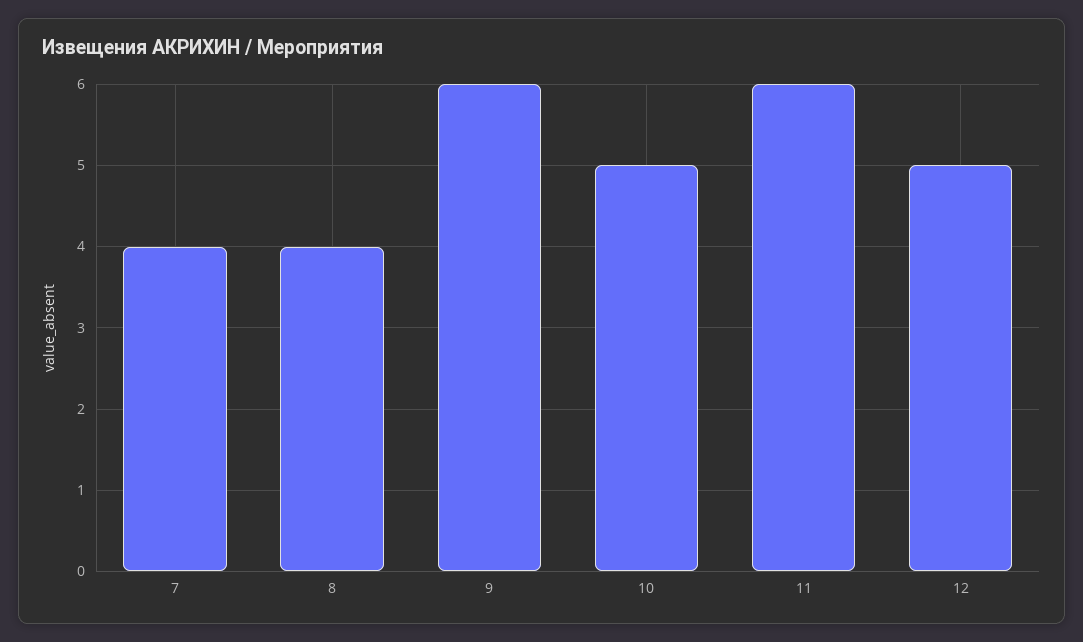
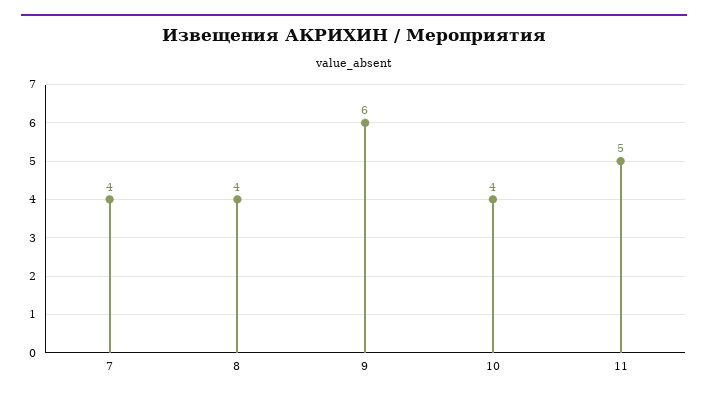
10: 5 -> 4
11: 6 -> 5
12: 5 -> none

